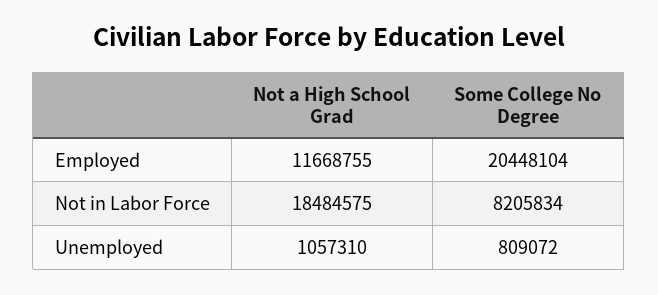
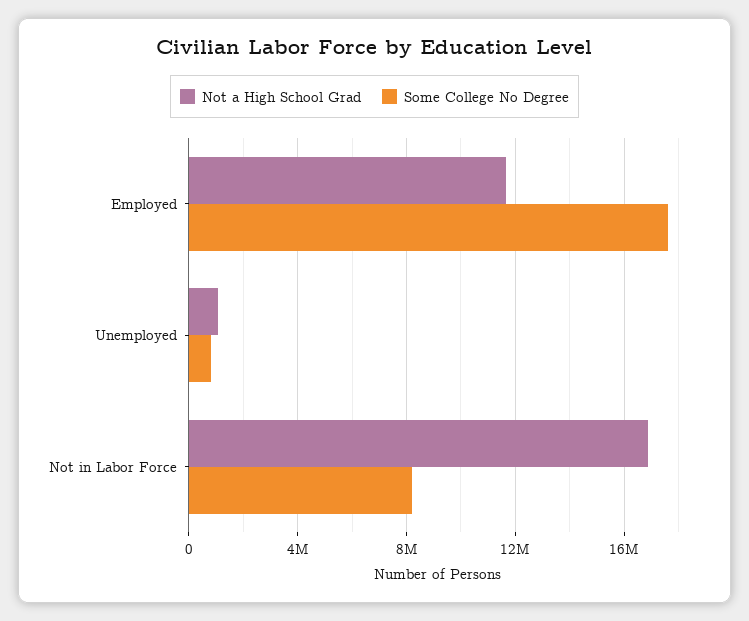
Some College No Degree, Employed: 20448104 -> 17500000
Not a High School Grad, Not in Labor Force: 18484575 -> 17000000

